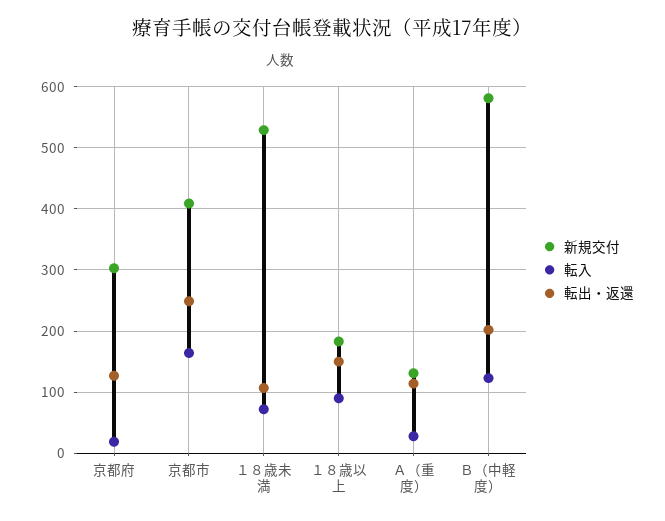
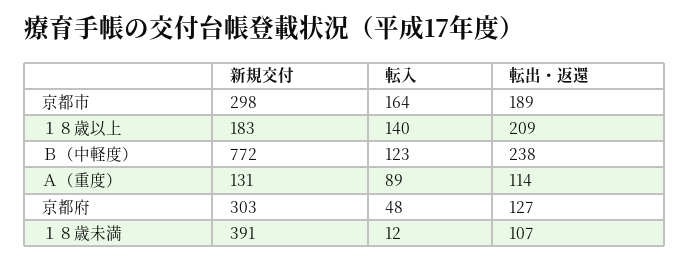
転入, 京都府: 20 -> 48
新規交付, 京都市: 410 -> 298
転出・返還, 京都市: 250 -> 189
新規交付, １８歳未満: 530 -> 391
転入, １８歳未満: 70 -> 12
転入, １８歳以上: 90 -> 140
転出・返還, １８歳以上: 150 -> 209
転入, Ａ（重度）: 30 -> 89
新規交付, Ｂ（中軽度）: 580 -> 772
転出・返還, Ｂ（中軽度）: 200 -> 238

